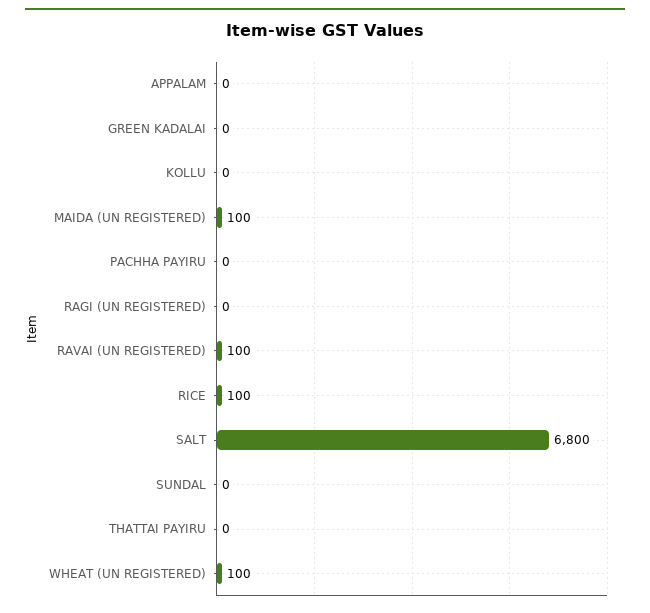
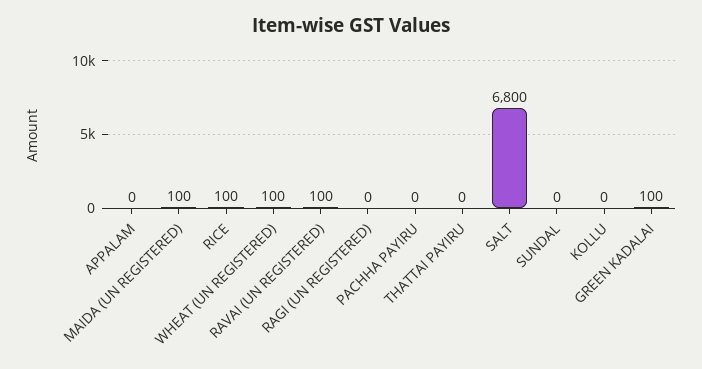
GREEN KADALAI: 0 -> 100

